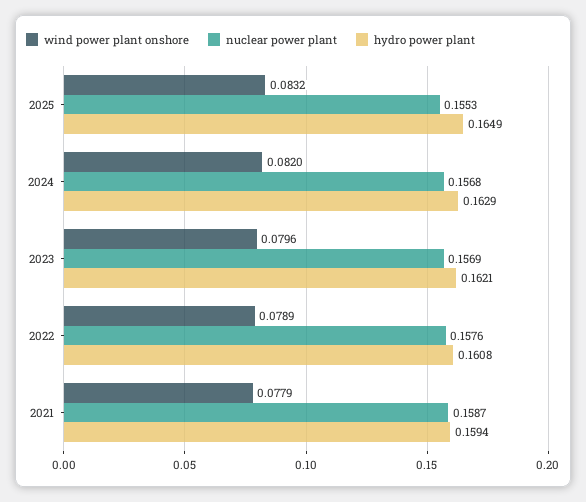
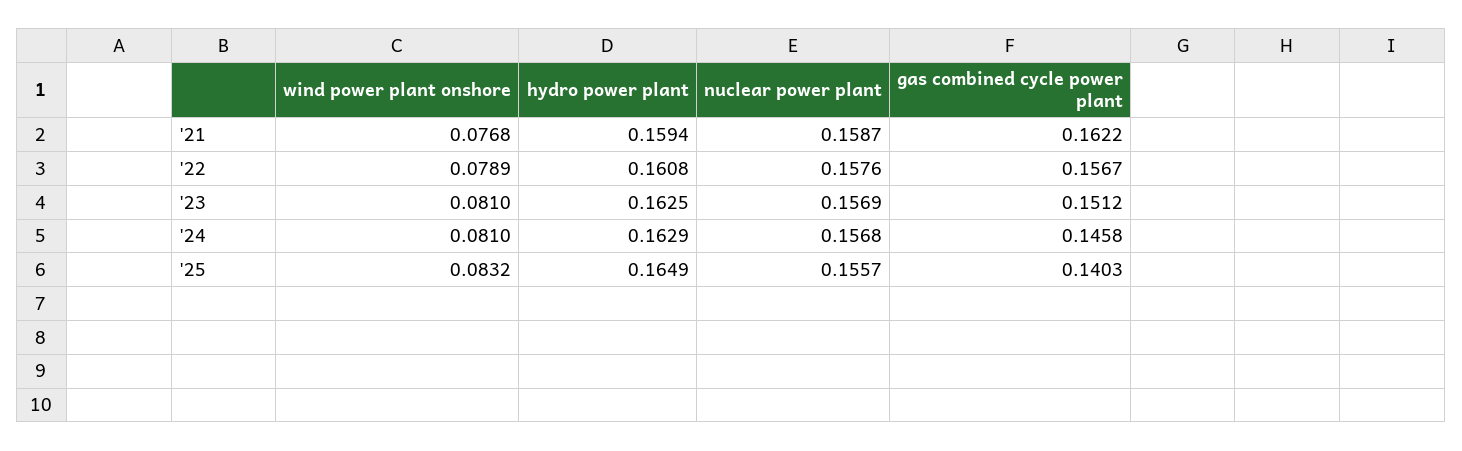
nuclear power plant, 2025: 0.1553 -> 0.1557
wind power plant onshore, 2024: 0.082 -> 0.081
wind power plant onshore, 2023: 0.0796 -> 0.081
hydro power plant, 2023: 0.1621 -> 0.1625
wind power plant onshore, 2021: 0.0779 -> 0.0768
gas combined cycle power plant, 2021: none -> 0.1622
gas combined cycle power plant, 2022: none -> 0.1567
gas combined cycle power plant, 2023: none -> 0.1512
gas combined cycle power plant, 2024: none -> 0.1458
gas combined cycle power plant, 2025: none -> 0.1403

